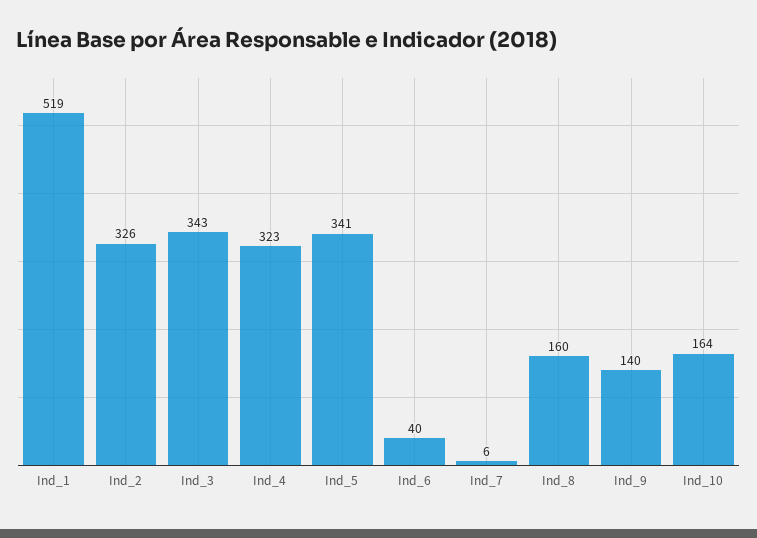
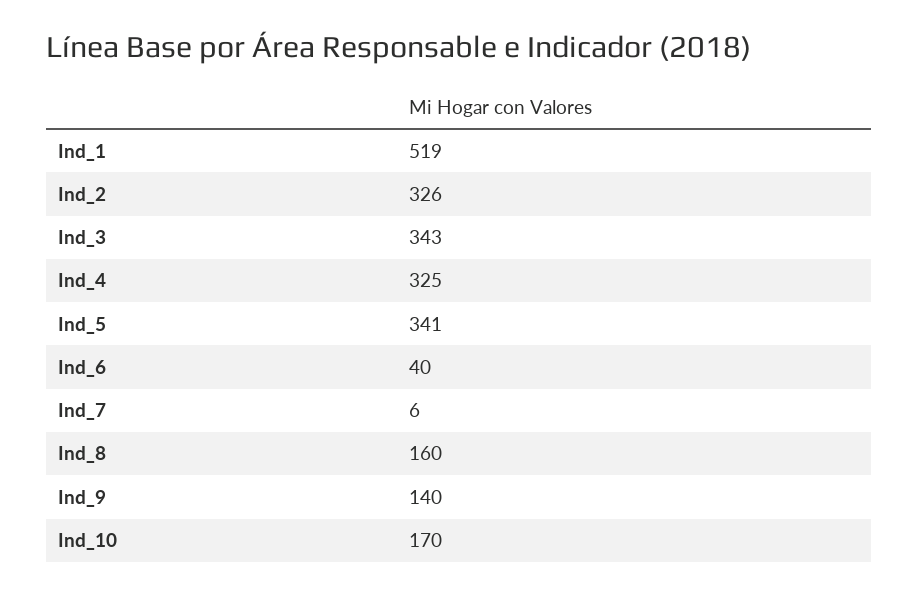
Ind_4: 323 -> 325
Ind_10: 164 -> 170

